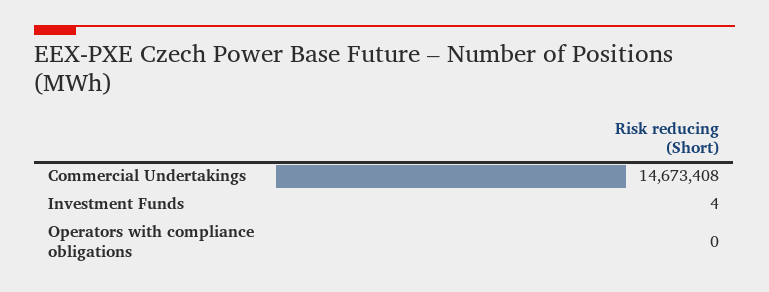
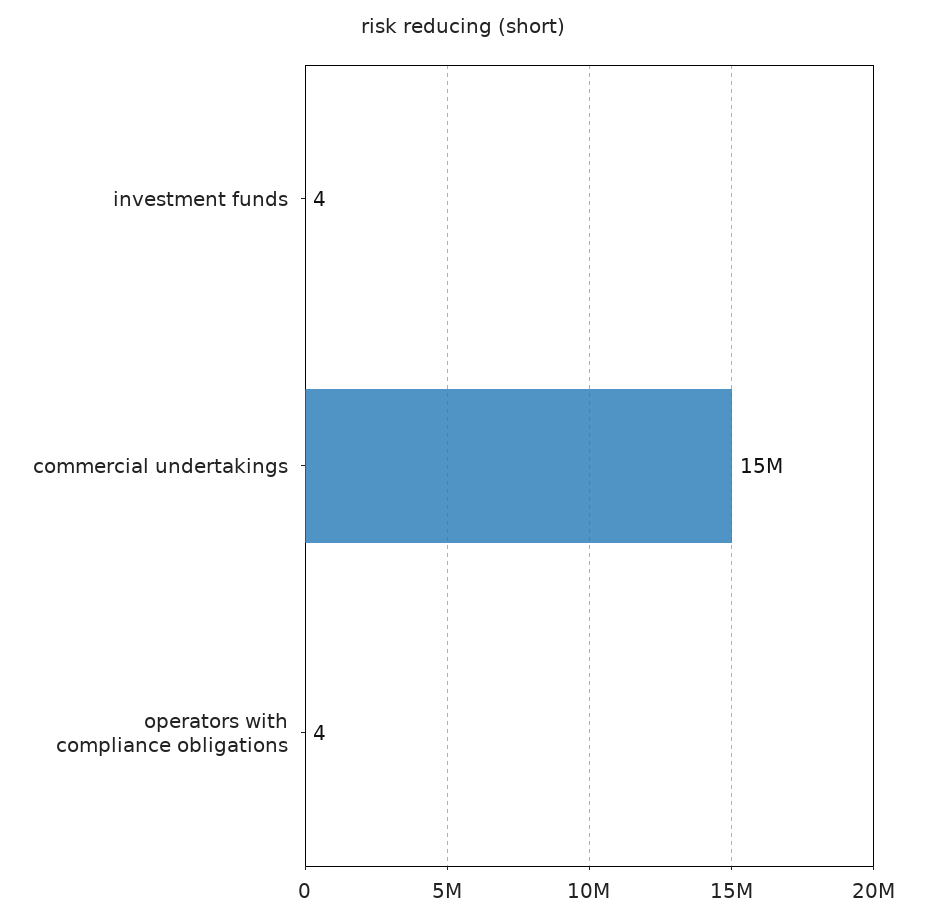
Operators with compliance obligations: 0 -> 4

